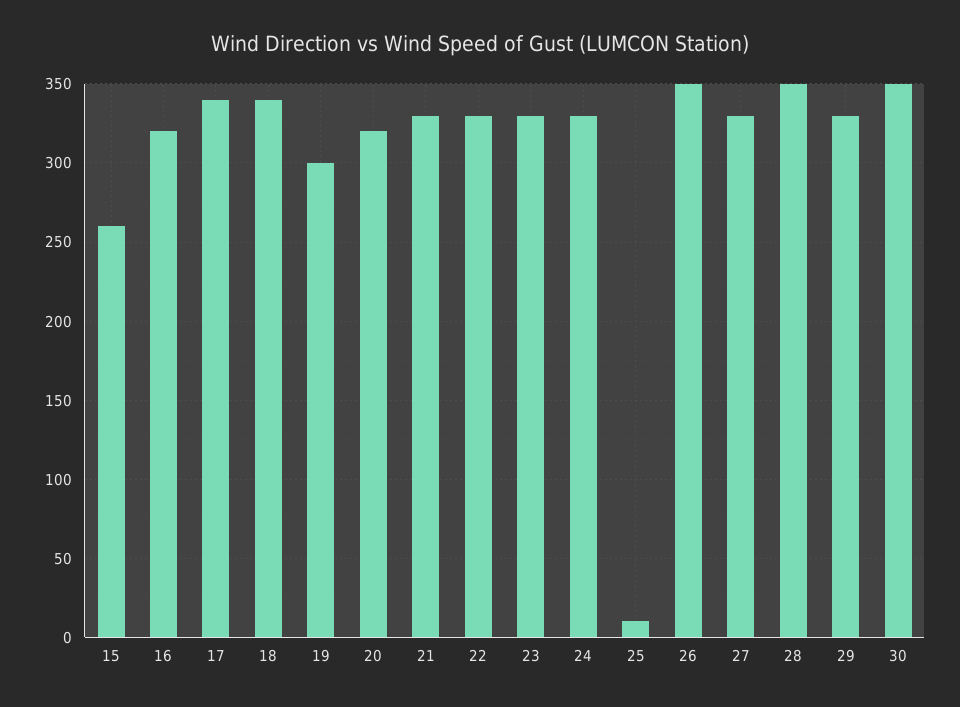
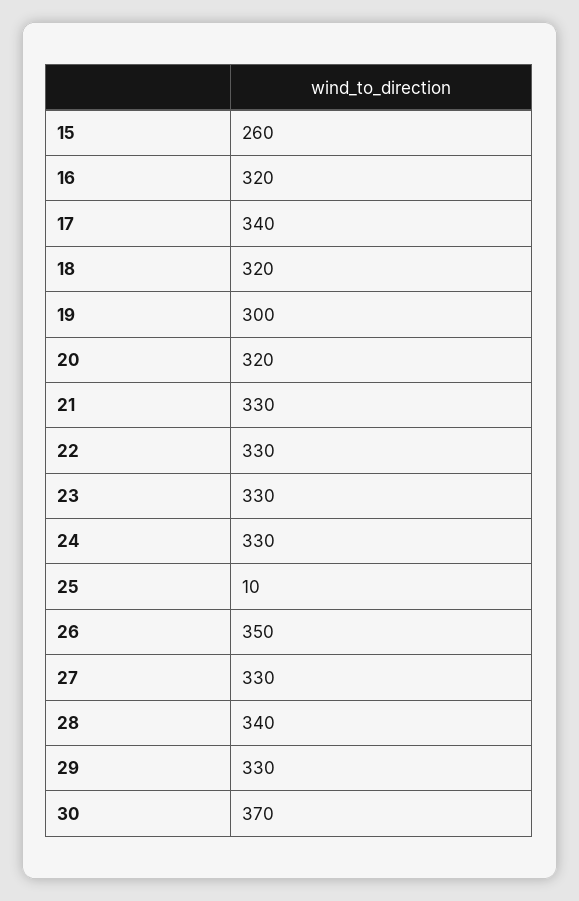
18: 340 -> 320
28: 350 -> 340
30: 350 -> 370

